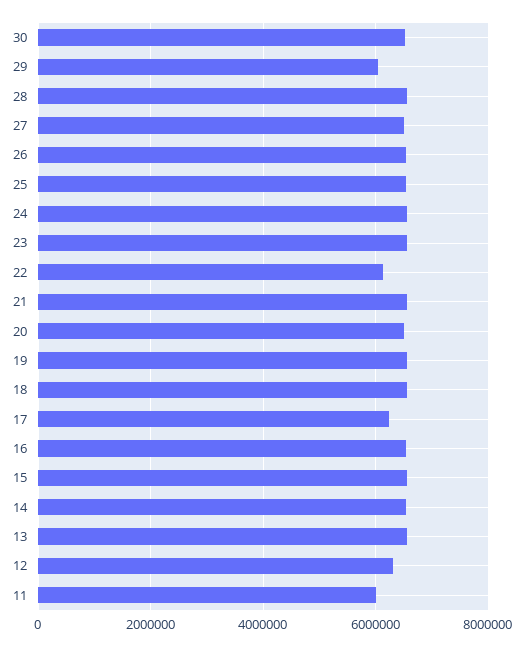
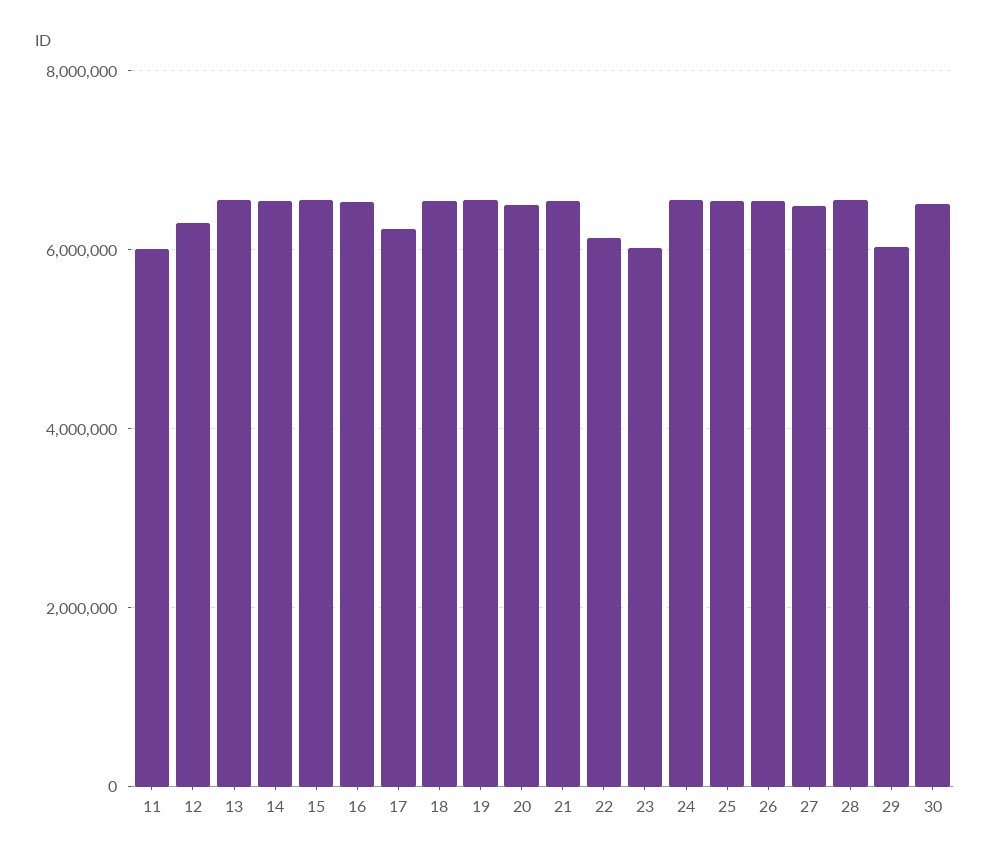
23: 6600000 -> 6000000

